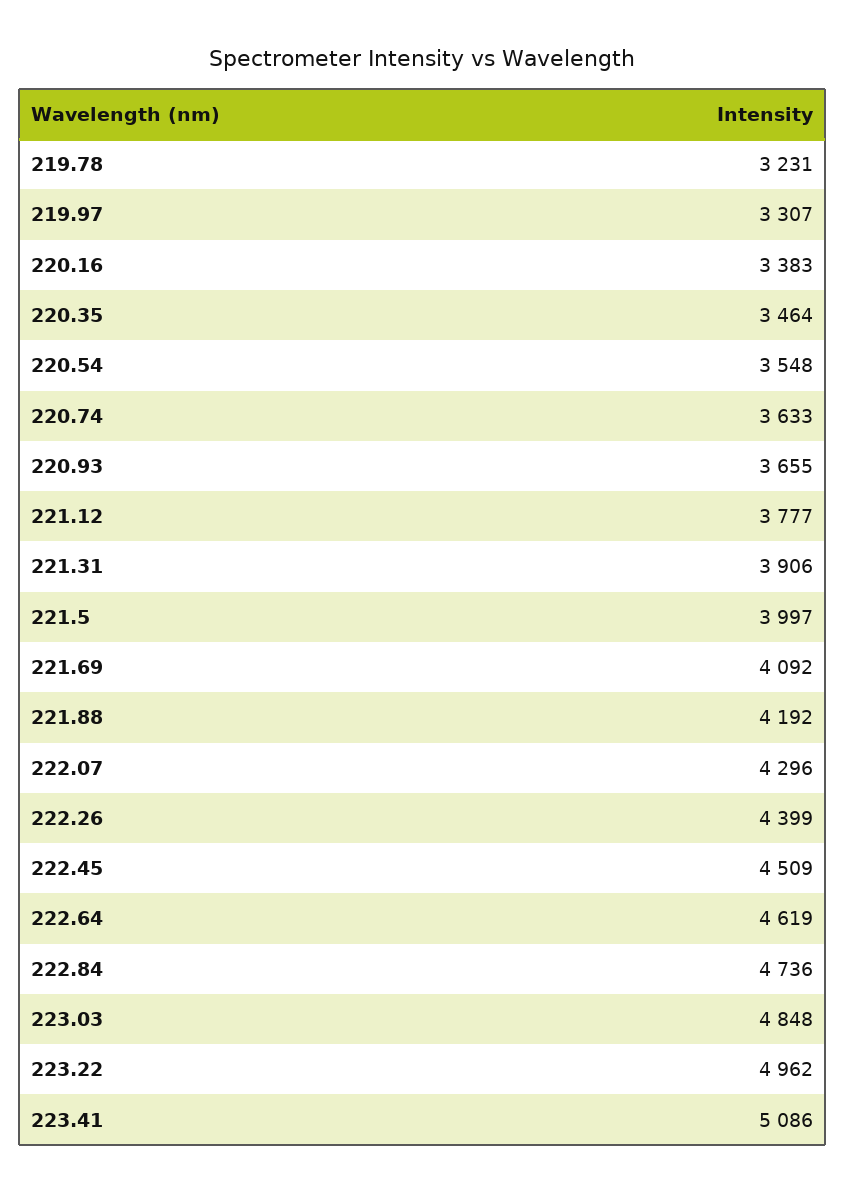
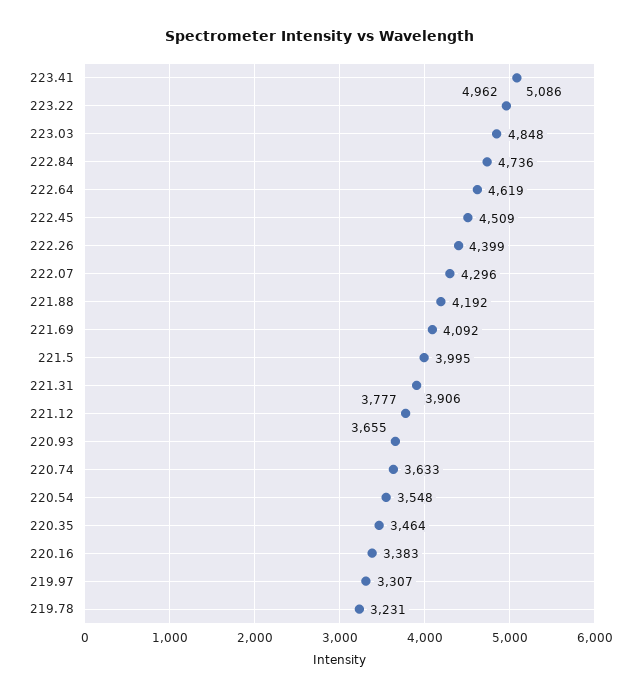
221.5: 3997 -> 3995

